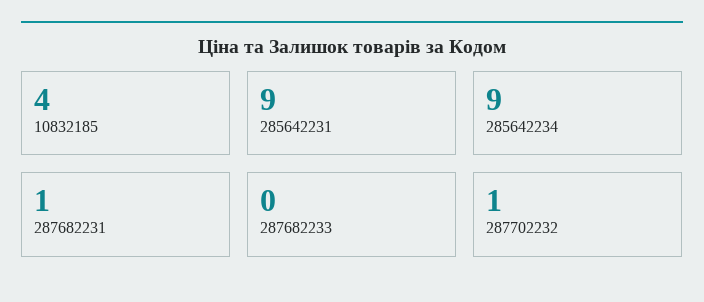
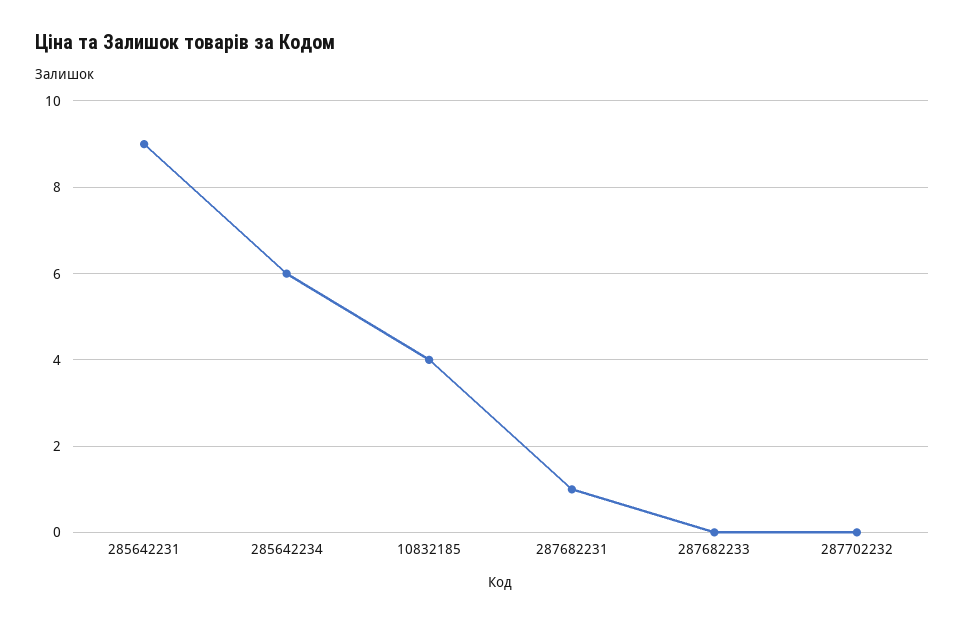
285642234: 9 -> 6
287702232: 1 -> 0

